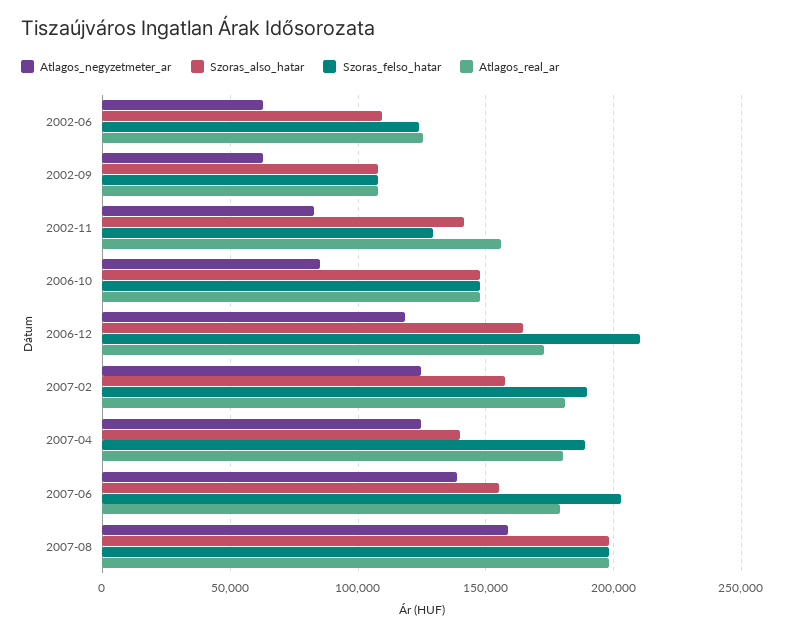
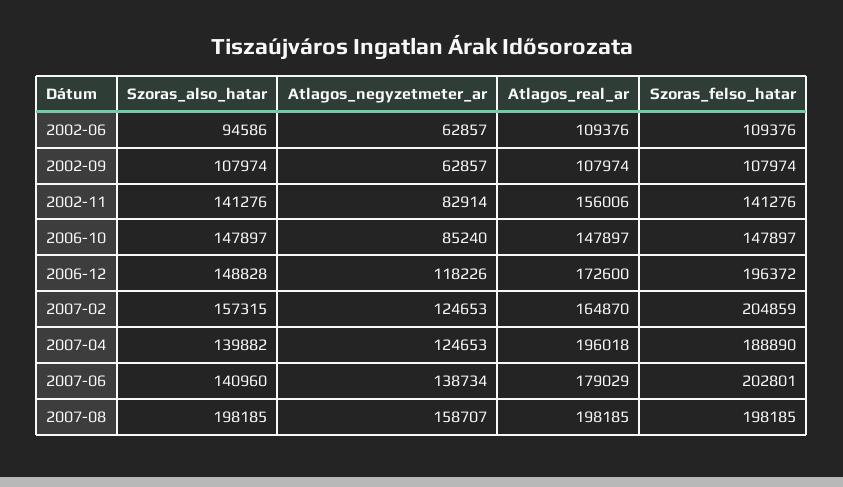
Szoras_also_hatar, 2002-06: 110000 -> 94586
Szoras_felso_hatar, 2002-06: 125000 -> 109376
Atlagos_real_ar, 2002-06: 125000 -> 109376
Szoras_felso_hatar, 2002-11: 130000 -> 141276
Szoras_also_hatar, 2006-12: 165000 -> 148828
Szoras_felso_hatar, 2006-12: 210000 -> 196372
Szoras_felso_hatar, 2007-02: 190000 -> 204859
Atlagos_real_ar, 2007-02: 180000 -> 164870
Atlagos_real_ar, 2007-04: 180000 -> 196018
Szoras_also_hatar, 2007-06: 155000 -> 140960

